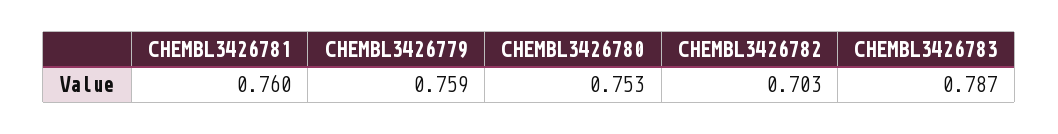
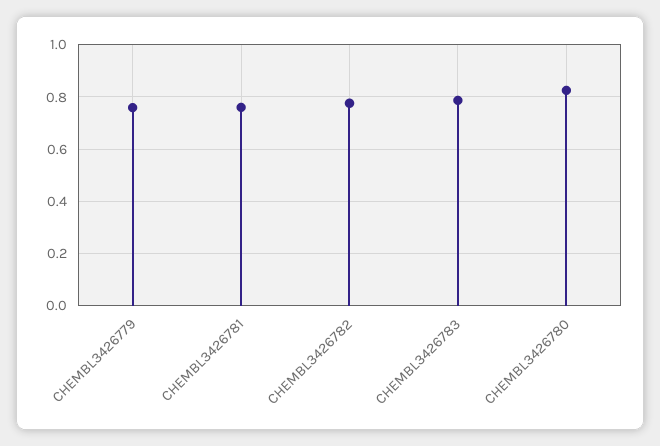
CHEMBL3426780: 0.753 -> 0.825
CHEMBL3426782: 0.703 -> 0.775

